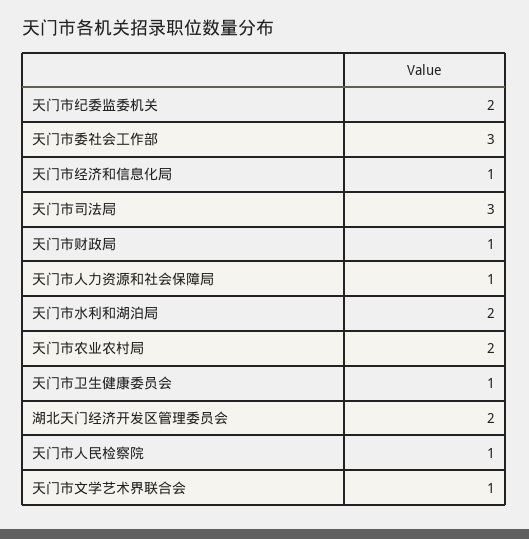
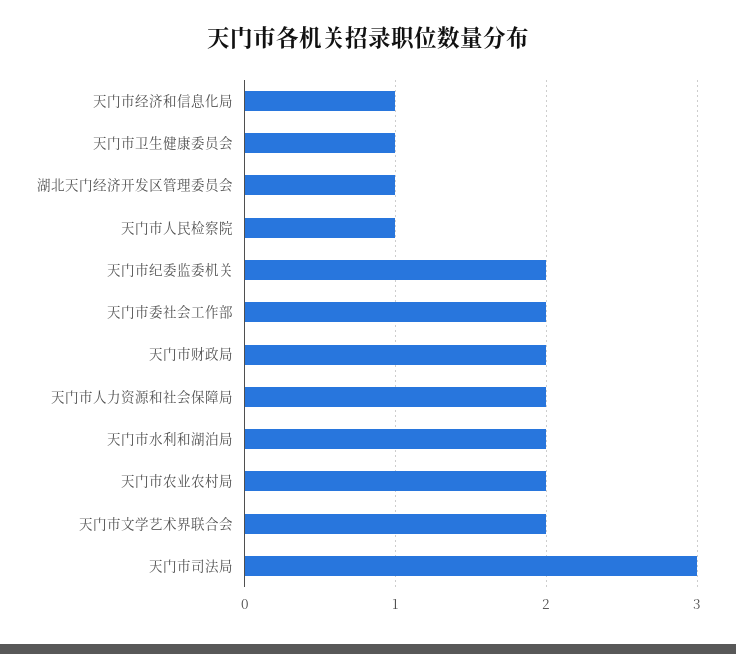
天门市委社会工作部: 3 -> 2
天门市财政局: 1 -> 2
天门市人力资源和社会保障局: 1 -> 2
湖北天门经济开发区管理委员会: 2 -> 1
天门市文学艺术界联合会: 1 -> 2

